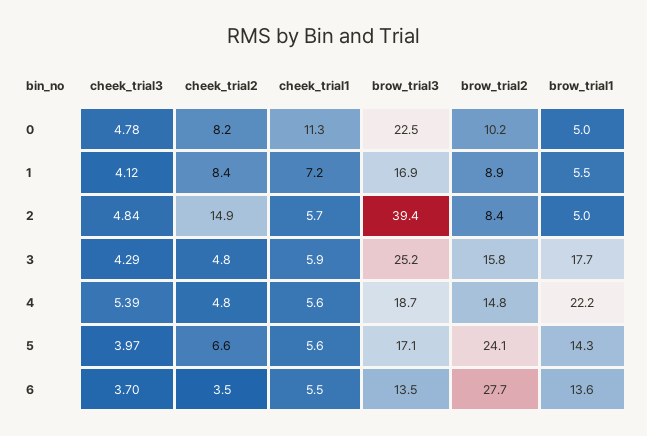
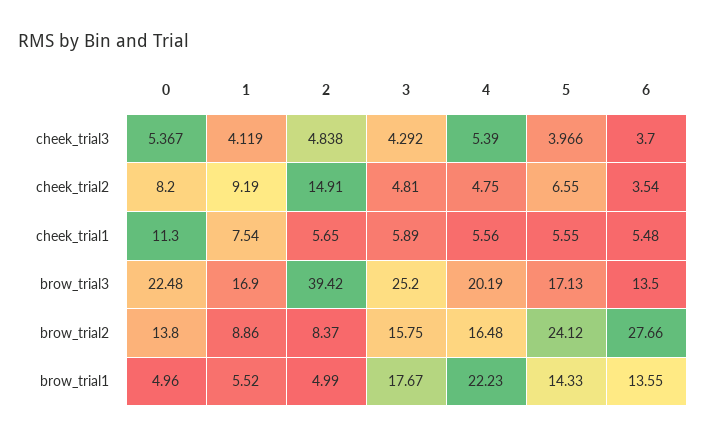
cheek_trial3, 0: 4.78 -> 5.367
brow_trial2, 0: 10.2 -> 13.8
cheek_trial2, 1: 8.4 -> 9.19
cheek_trial1, 1: 7.2 -> 7.54
brow_trial3, 4: 18.7 -> 20.19
brow_trial2, 4: 14.8 -> 16.48

